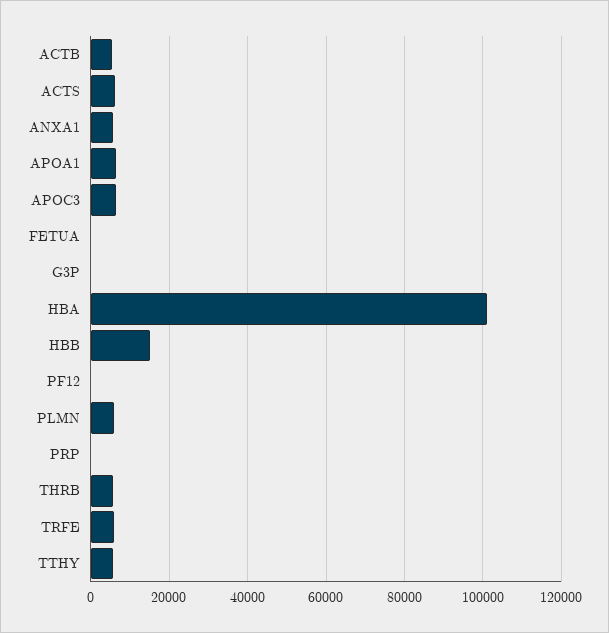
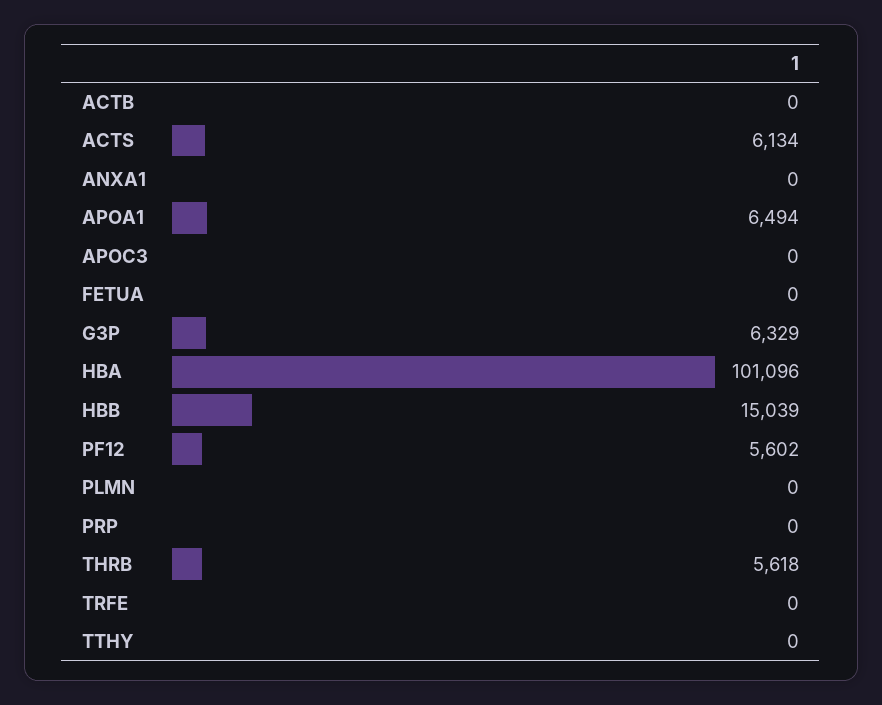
ACTB: 6000 -> 0
ANXA1: 6000 -> 0
APOC3: 6000 -> 0
G3P: 0 -> 6329
PF12: 0 -> 5602
PLMN: 6000 -> 0
TRFE: 6000 -> 0
TTHY: 6000 -> 0

